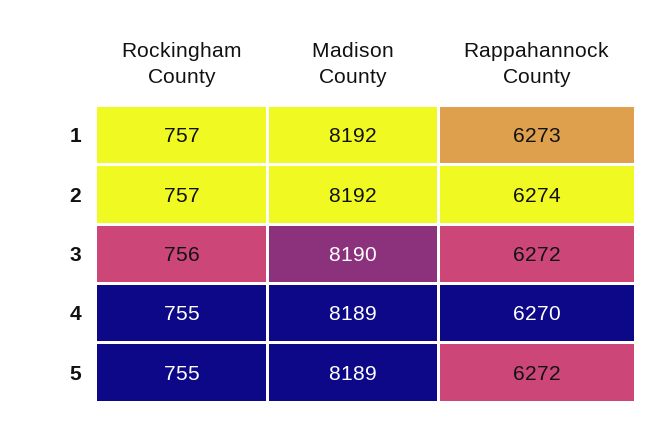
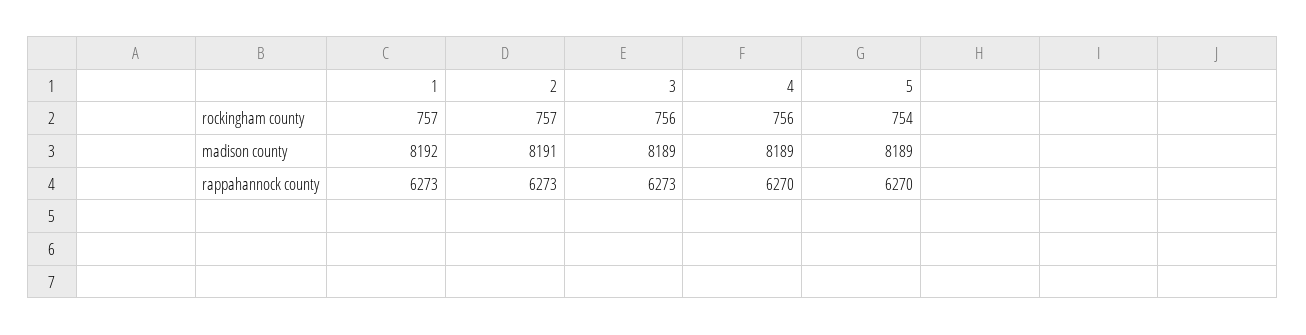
Madison County, 2: 8192 -> 8191
Rappahannock County, 2: 6274 -> 6273
Madison County, 3: 8190 -> 8189
Rappahannock County, 3: 6272 -> 6273
Rockingham County, 4: 755 -> 756
Rockingham County, 5: 755 -> 754
Rappahannock County, 5: 6272 -> 6270

